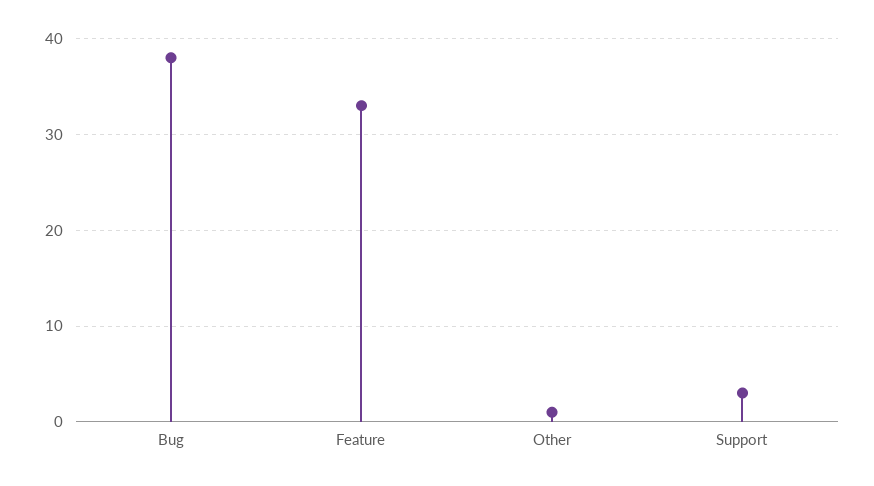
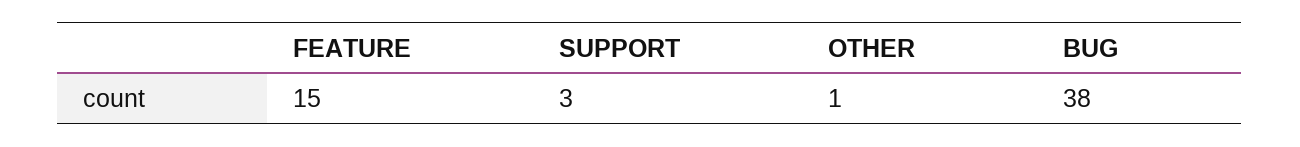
Feature: 33 -> 15

